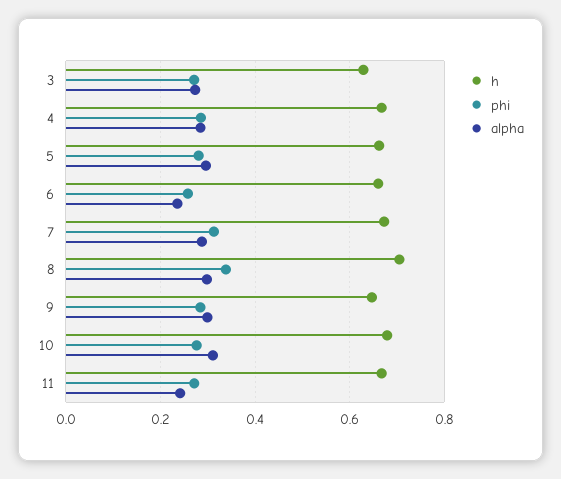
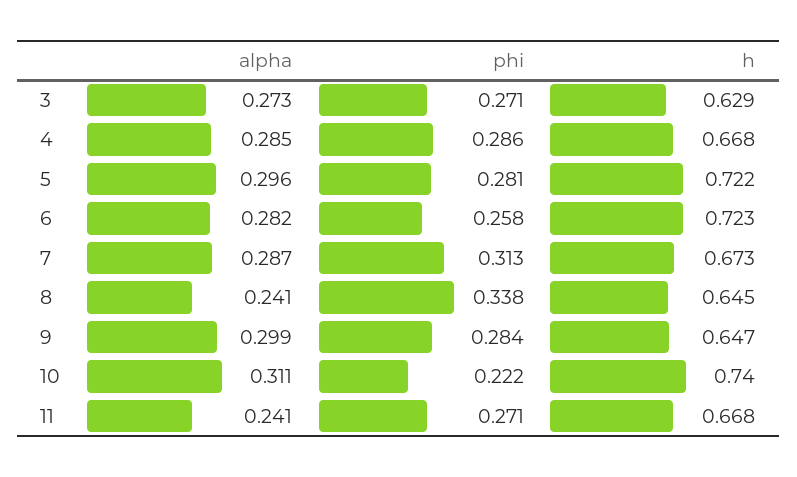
h, 5: 0.66 -> 0.722
h, 6: 0.66 -> 0.723
alpha, 6: 0.24 -> 0.282
h, 8: 0.7 -> 0.645
alpha, 8: 0.3 -> 0.241
h, 10: 0.68 -> 0.74
phi, 10: 0.28 -> 0.222

